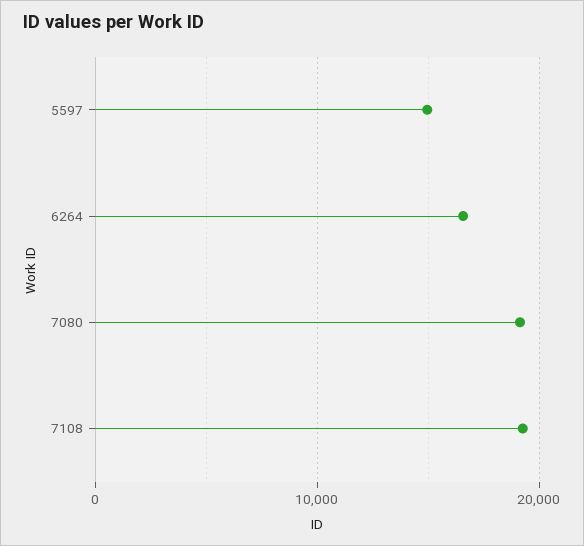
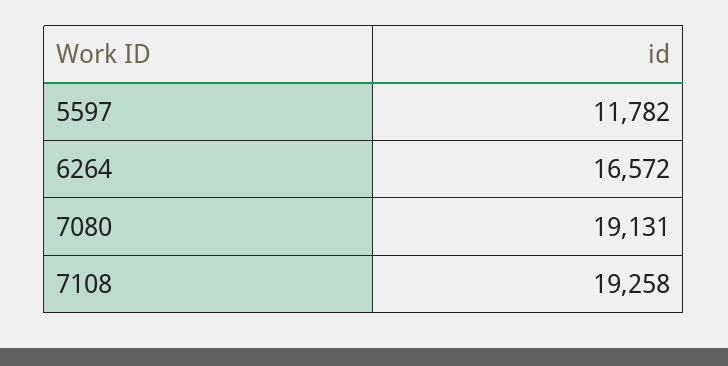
5597: 15000 -> 11782

